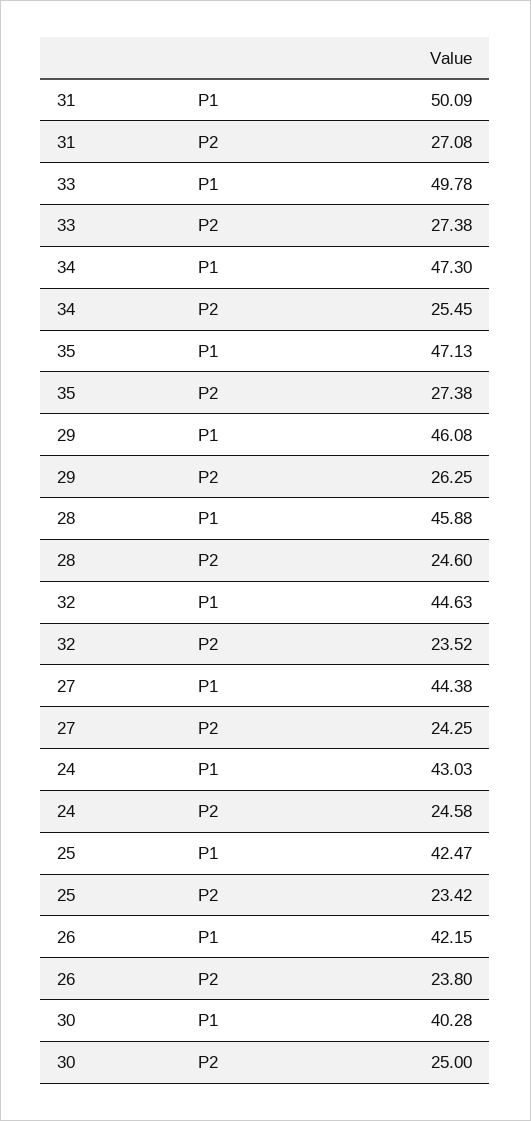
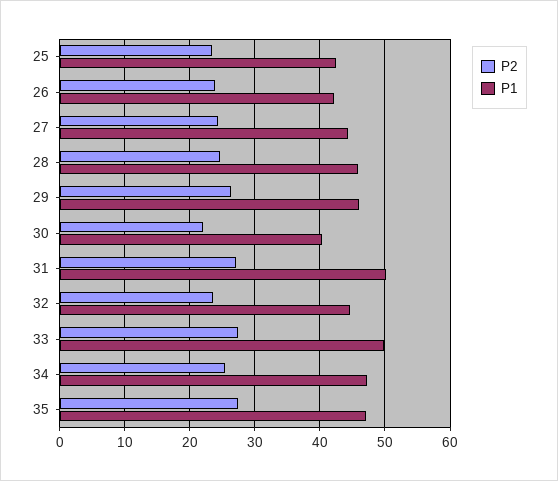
P1, 24: 43.03 -> none
P2, 24: 24.58 -> none
P2, 30: 25 -> 22

